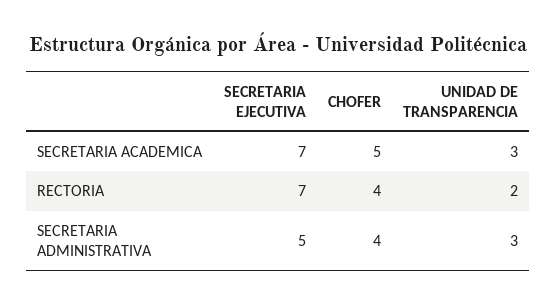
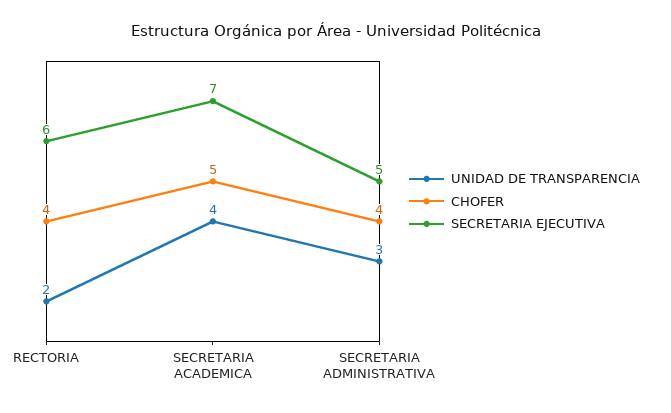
UNIDAD DE TRANSPARENCIA, SECRETARIA ACADEMICA: 3 -> 4
SECRETARIA EJECUTIVA, RECTORIA: 7 -> 6

